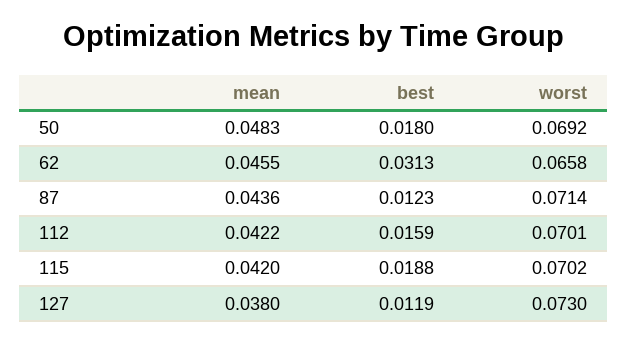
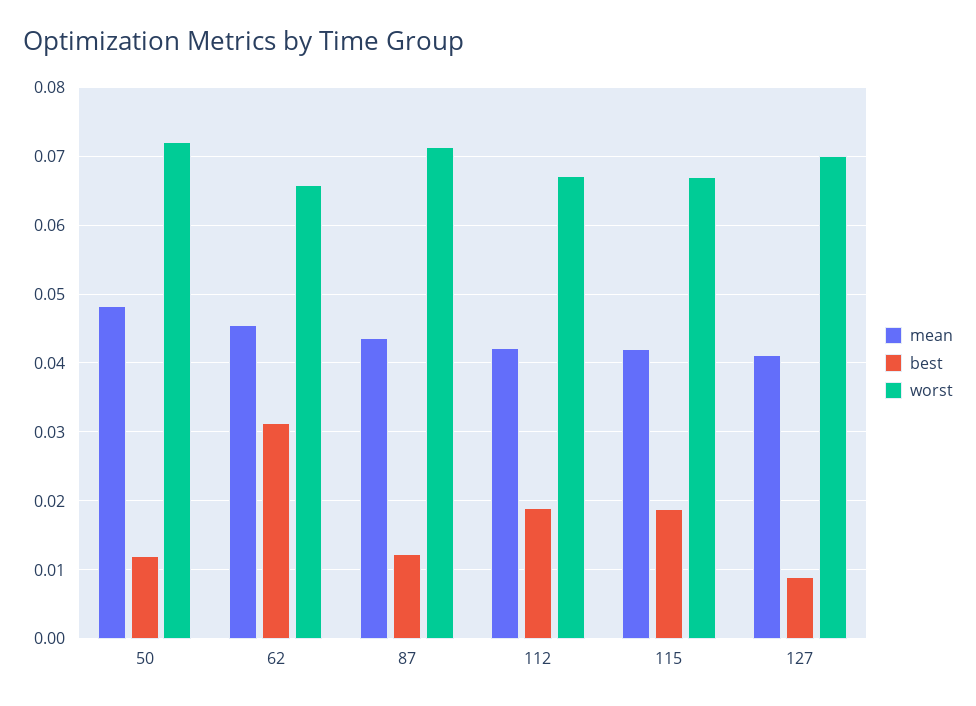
best, 50: 0.018 -> 0.012
worst, 50: 0.0692 -> 0.072
best, 112: 0.0159 -> 0.019
worst, 112: 0.0701 -> 0.067
worst, 115: 0.0702 -> 0.067
mean, 127: 0.038 -> 0.041
best, 127: 0.0119 -> 0.009
worst, 127: 0.073 -> 0.07

